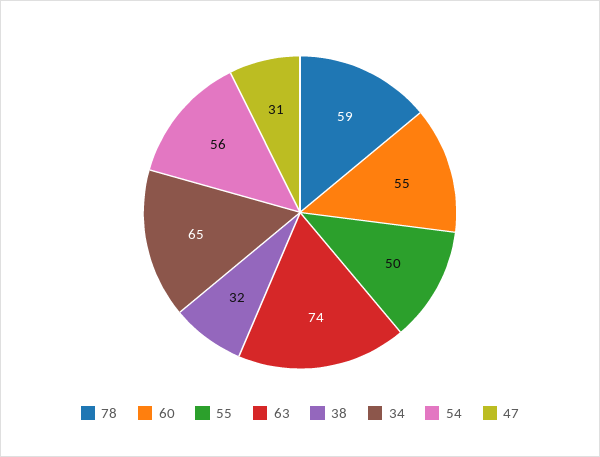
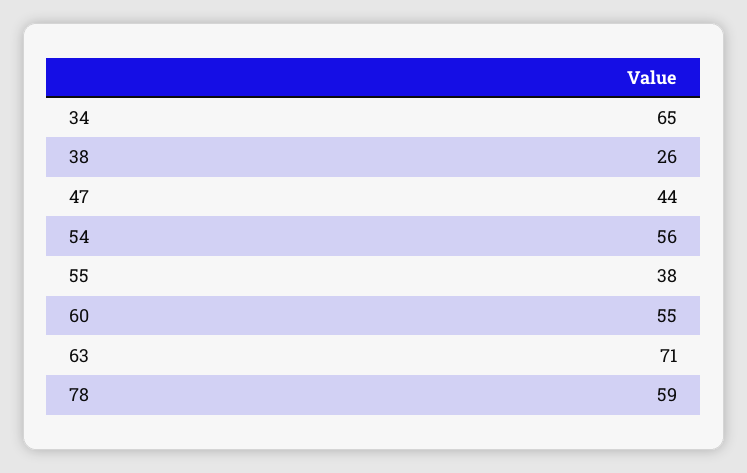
55: 50 -> 38
63: 74 -> 71
38: 32 -> 26
47: 31 -> 44

